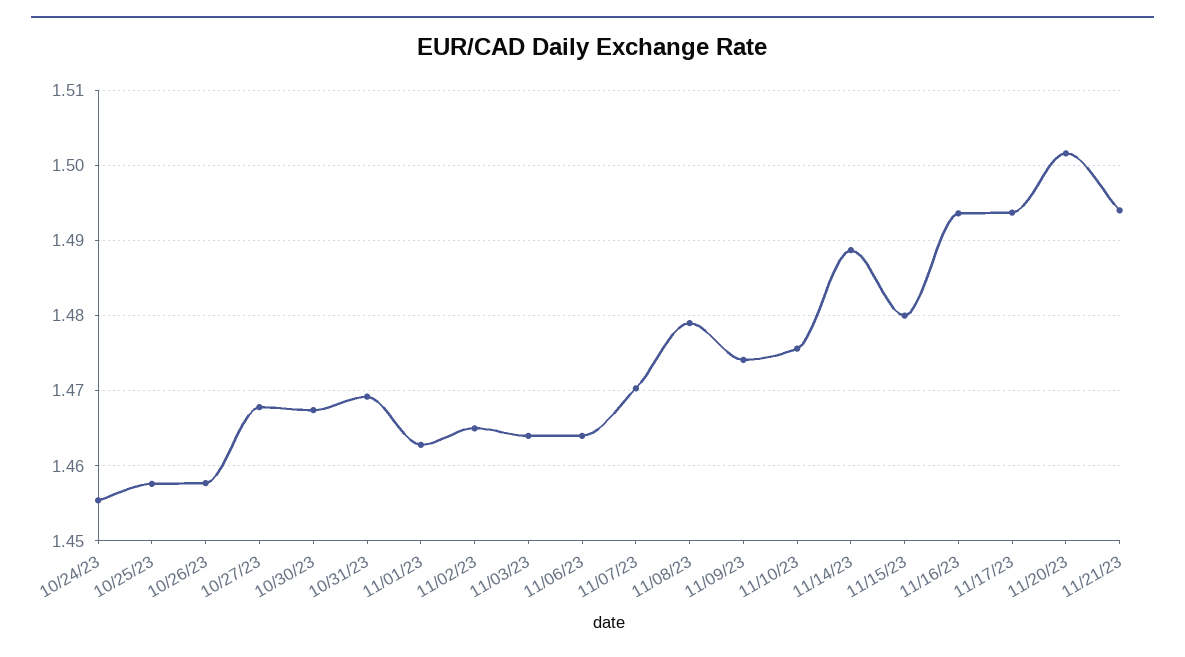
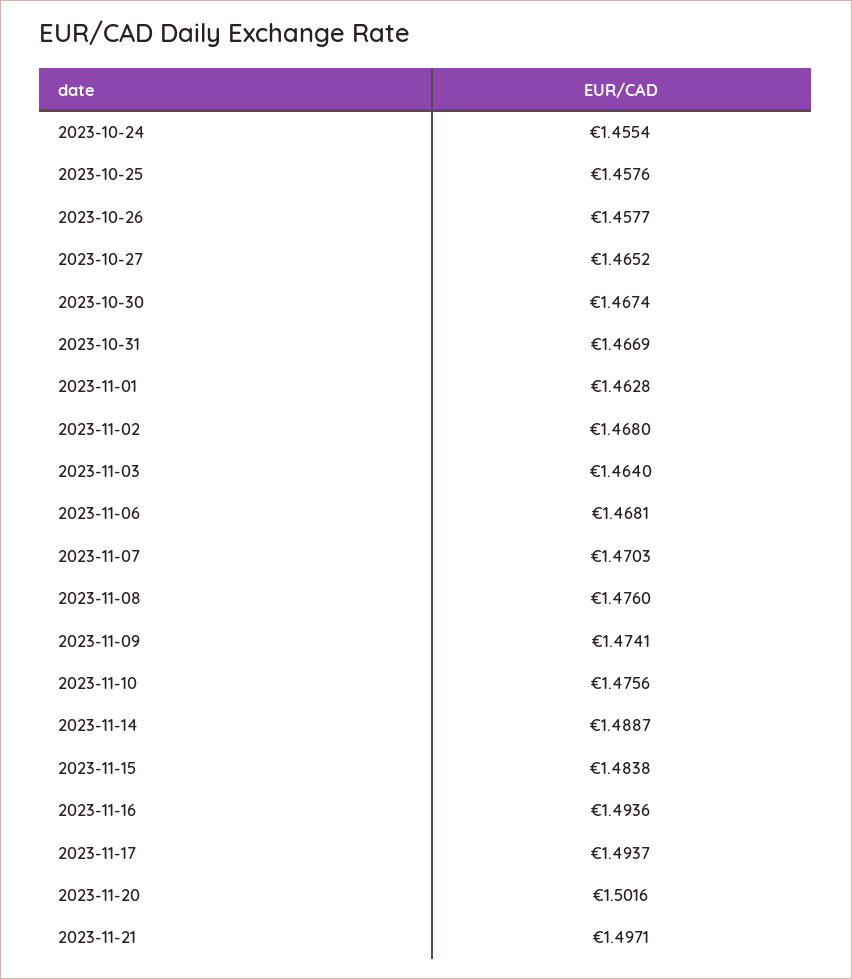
10/27/23: 1.468 -> 1.4652
10/31/23: 1.469 -> 1.4669
11/02/23: 1.465 -> 1.468
11/06/23: 1.464 -> 1.4681
11/08/23: 1.479 -> 1.476
11/15/23: 1.48 -> 1.4838
11/21/23: 1.494 -> 1.4971

